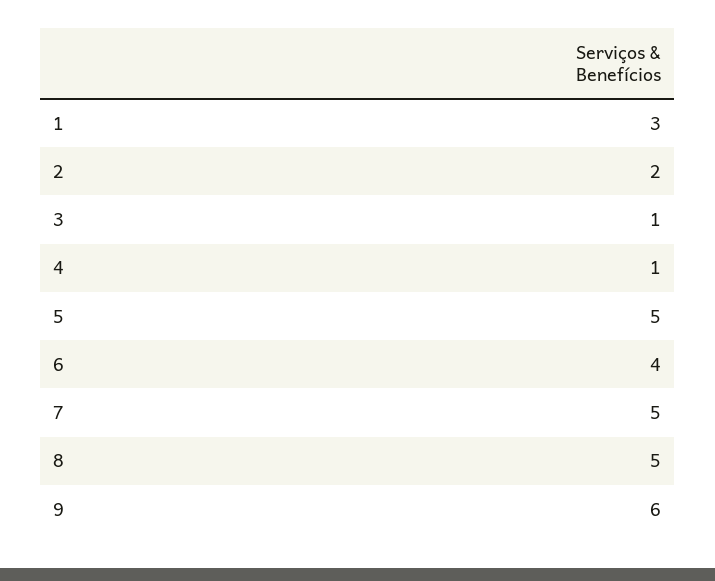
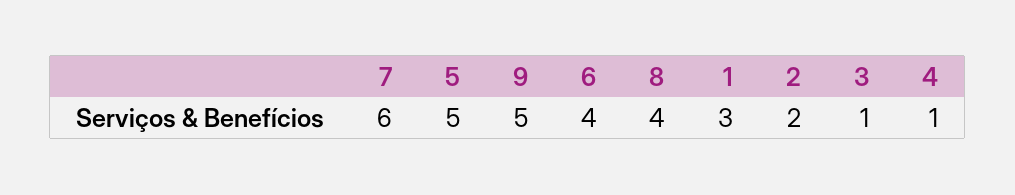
7: 5 -> 6
8: 5 -> 4
9: 6 -> 5

